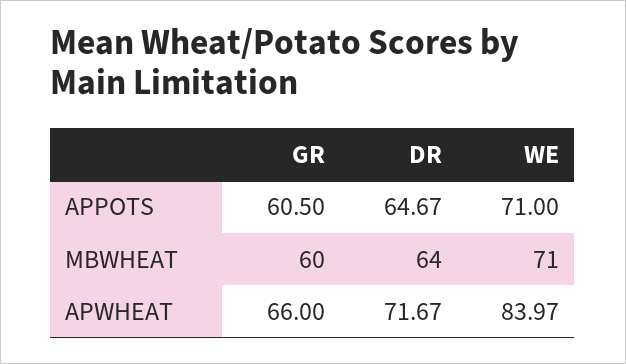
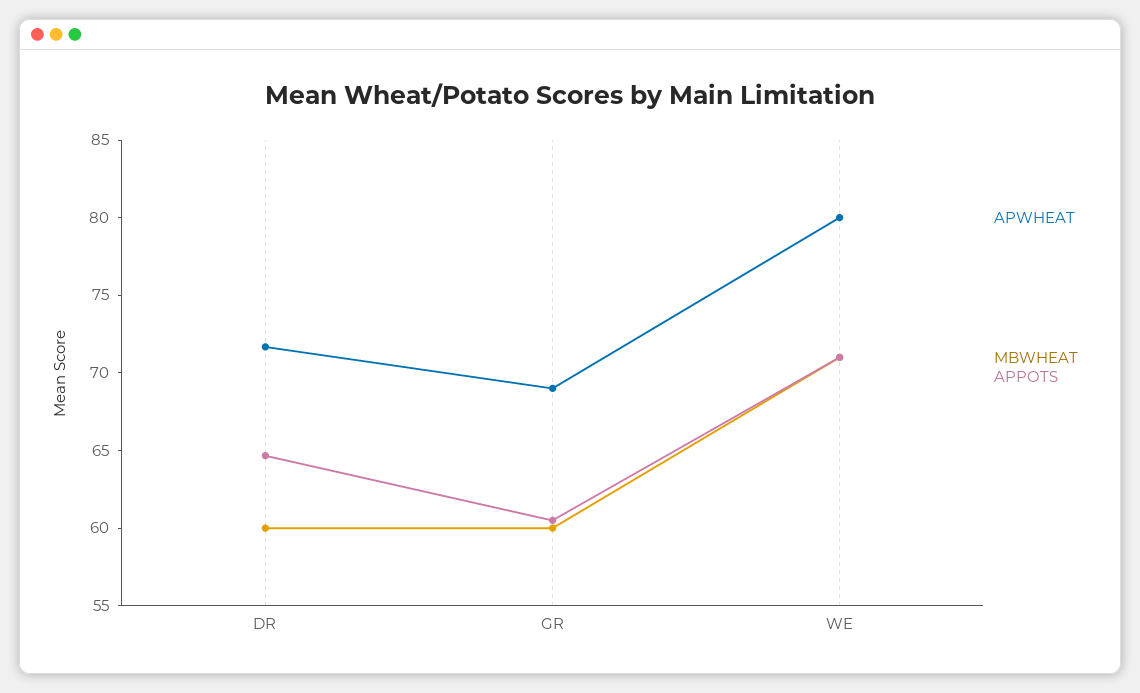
MBWHEAT, DR: 64 -> 60
APWHEAT, GR: 66 -> 69
APWHEAT, WE: 83.97 -> 80

